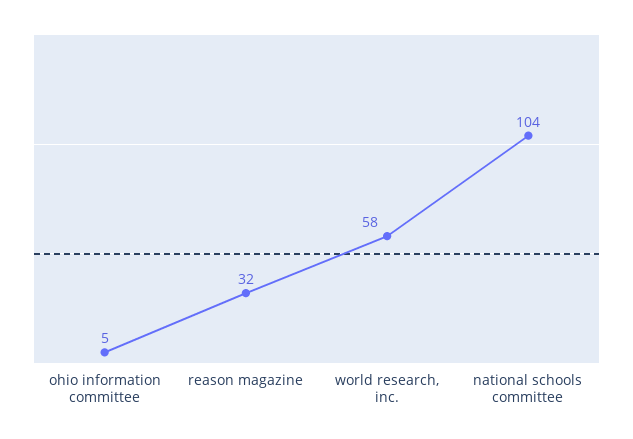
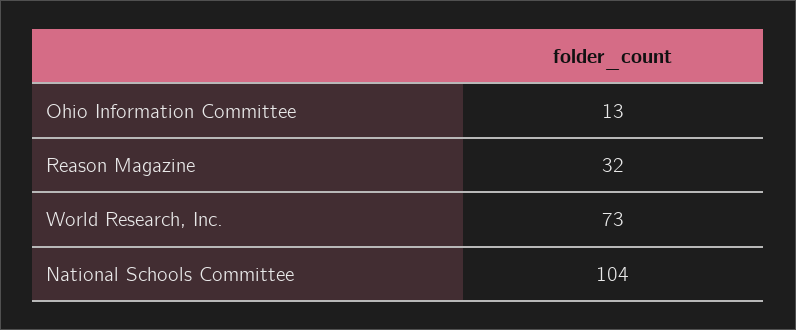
ohio information committee: 5 -> 13
world research, inc.: 58 -> 73

